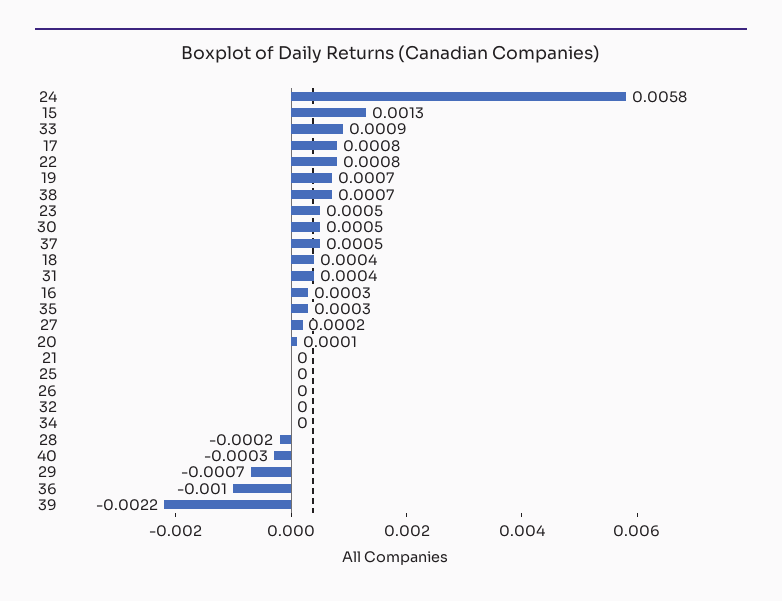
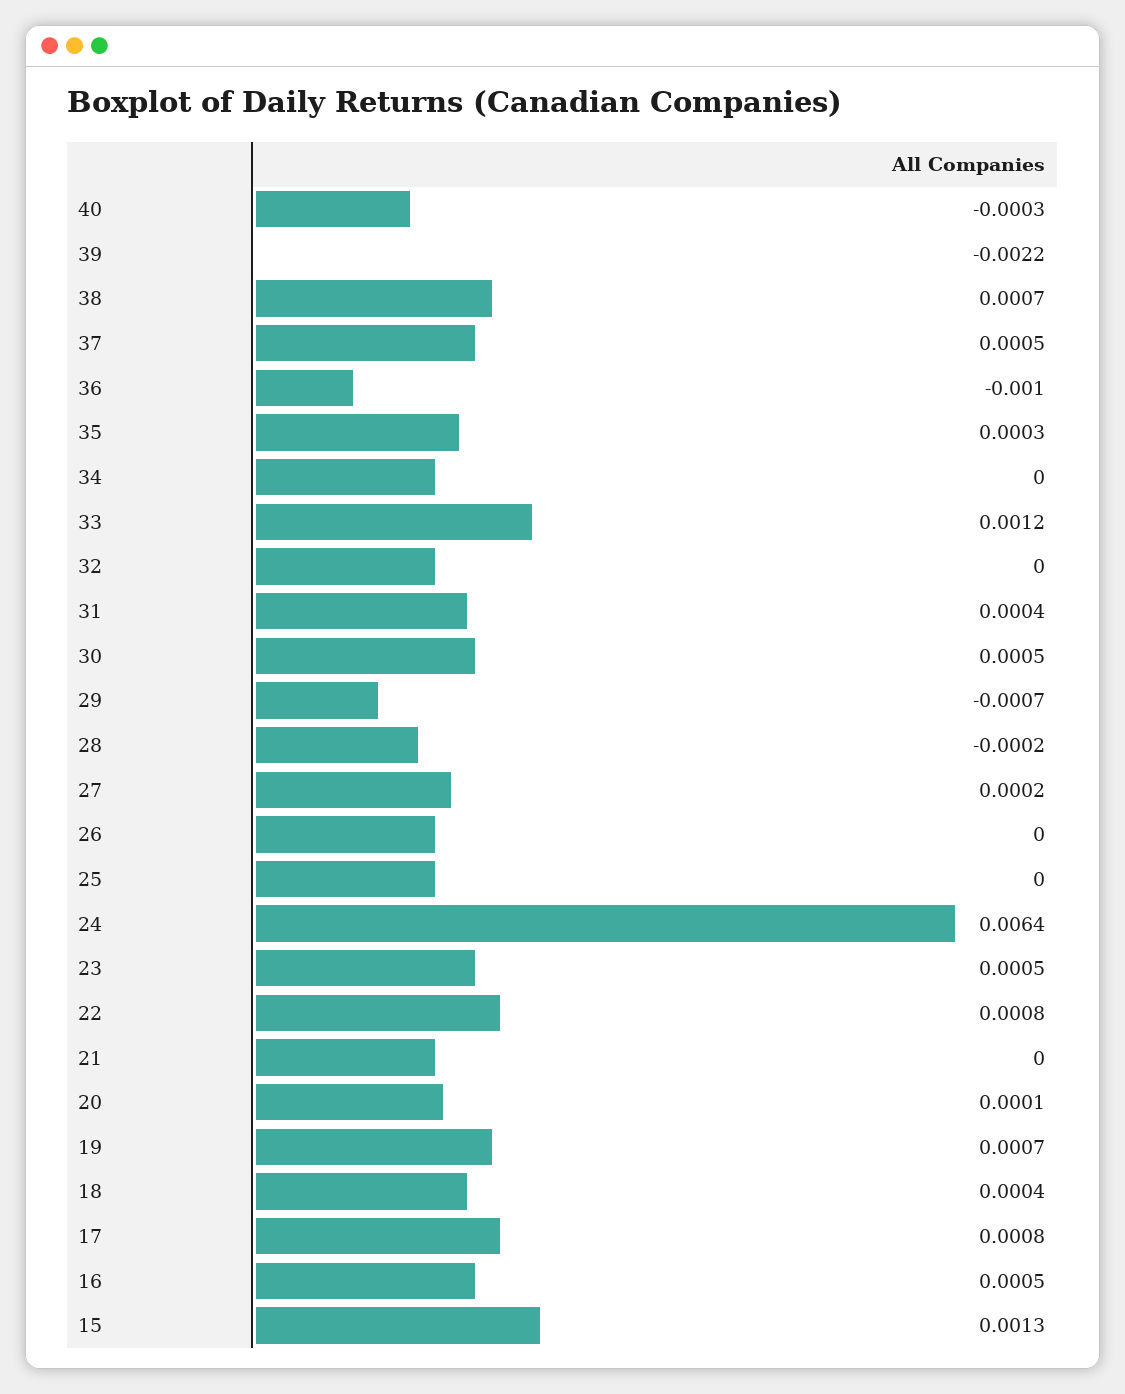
24: 0.0058 -> 0.0064
33: 0.0009 -> 0.0012
16: 0.0003 -> 0.0005

